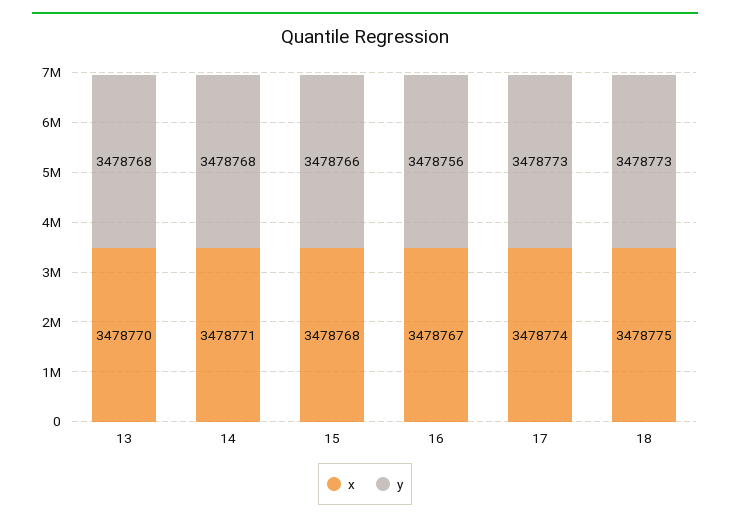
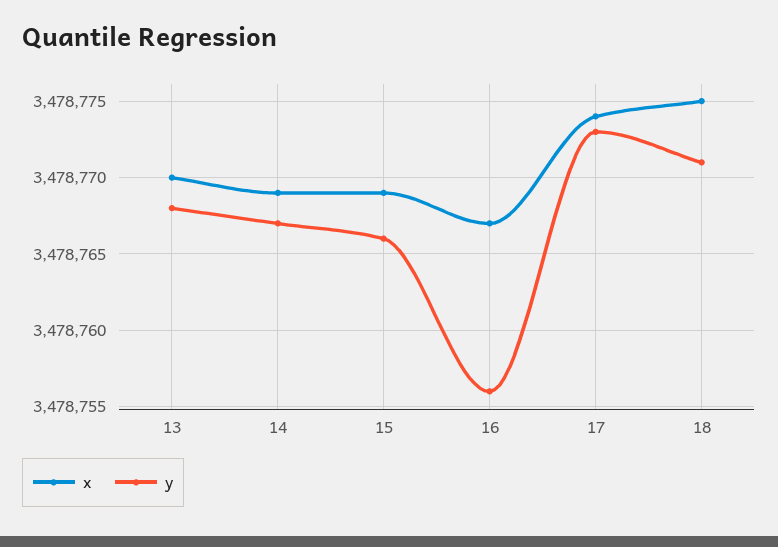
x, 14: 3478771 -> 3478769
y, 14: 3478768 -> 3478767
x, 15: 3478768 -> 3478769
y, 18: 3478773 -> 3478771

